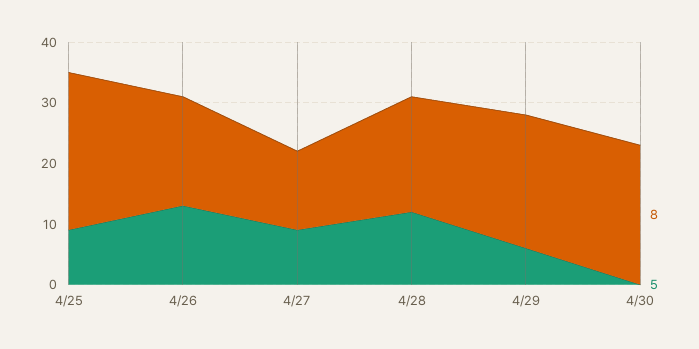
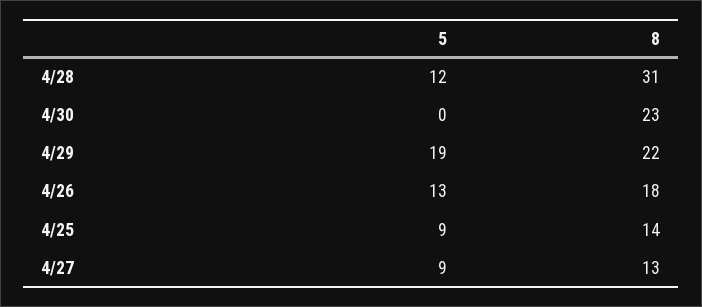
8, 4/25: 25 -> 14
8, 4/28: 20 -> 31
5, 4/29: 5 -> 19

